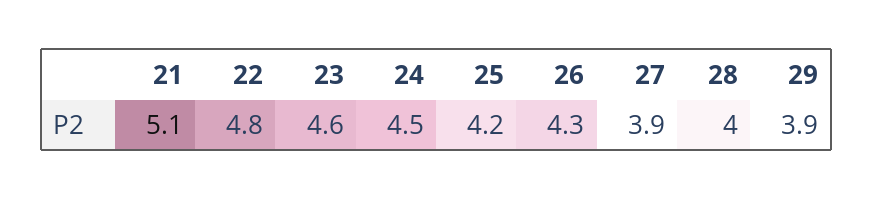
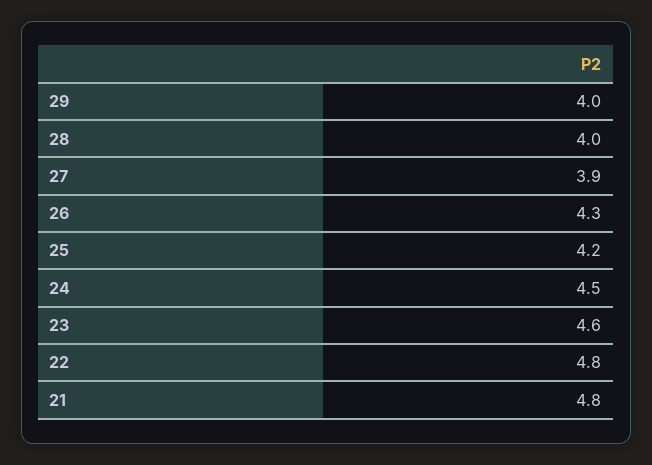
21: 5.1 -> 4.8
29: 3.9 -> 4

